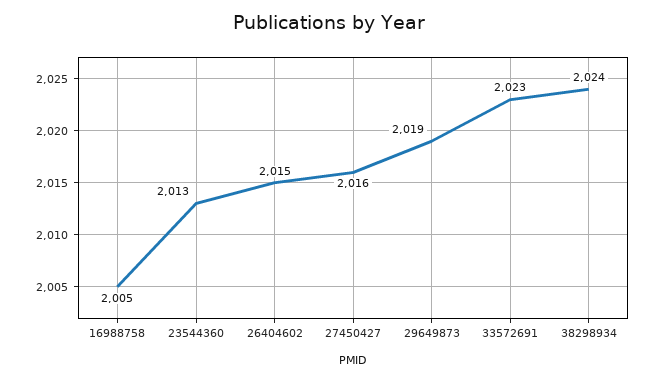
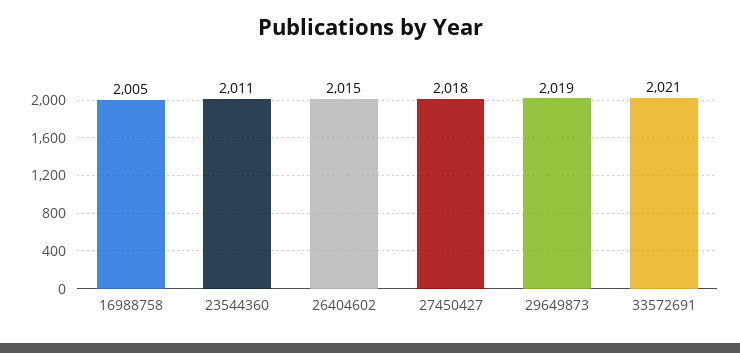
23544360: 2013 -> 2011
27450427: 2016 -> 2018
33572691: 2023 -> 2021
38298934: 2024 -> none

